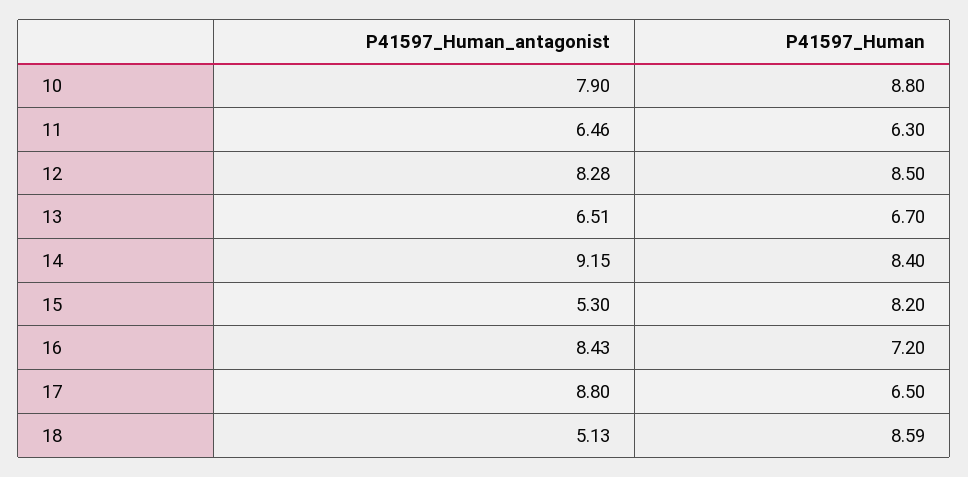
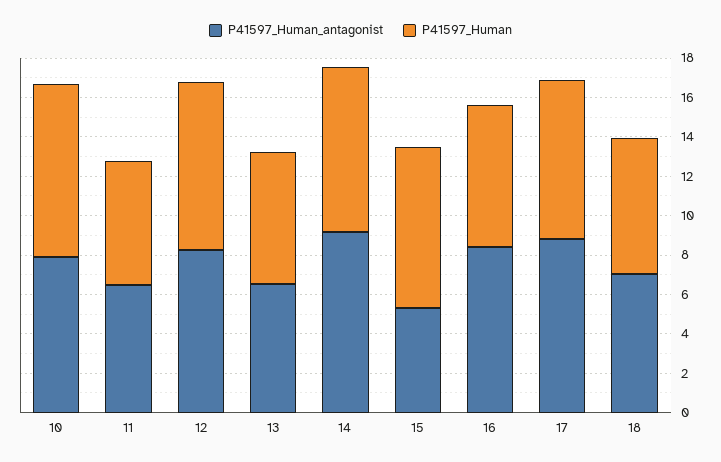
P41597_Human, 17: 6.5 -> 8
P41597_Human_antagonist, 18: 5.13 -> 7
P41597_Human, 18: 8.59 -> 7

